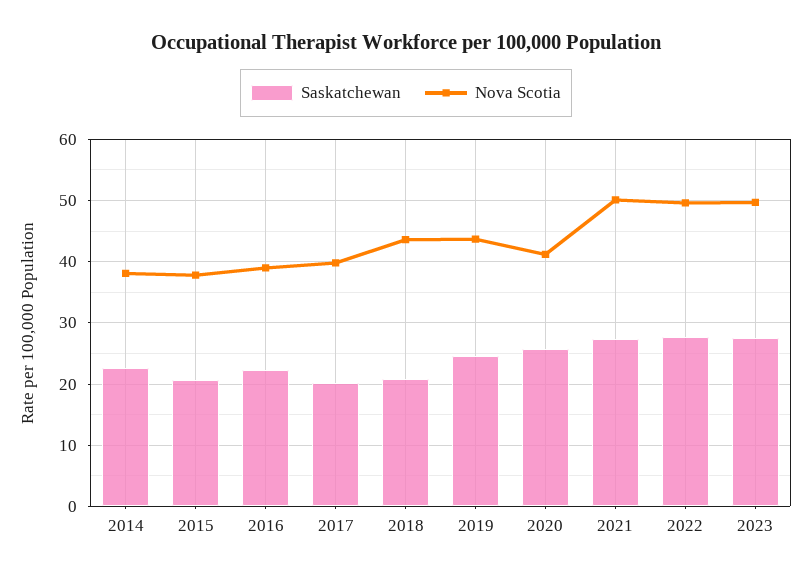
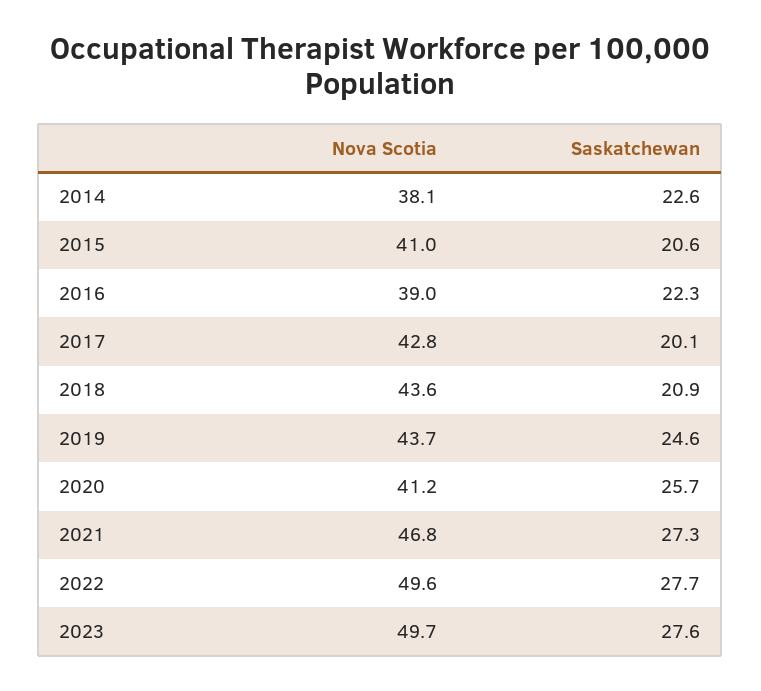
Nova Scotia, 2015: 38 -> 41
Nova Scotia, 2017: 40 -> 42.8
Nova Scotia, 2021: 50 -> 46.8

